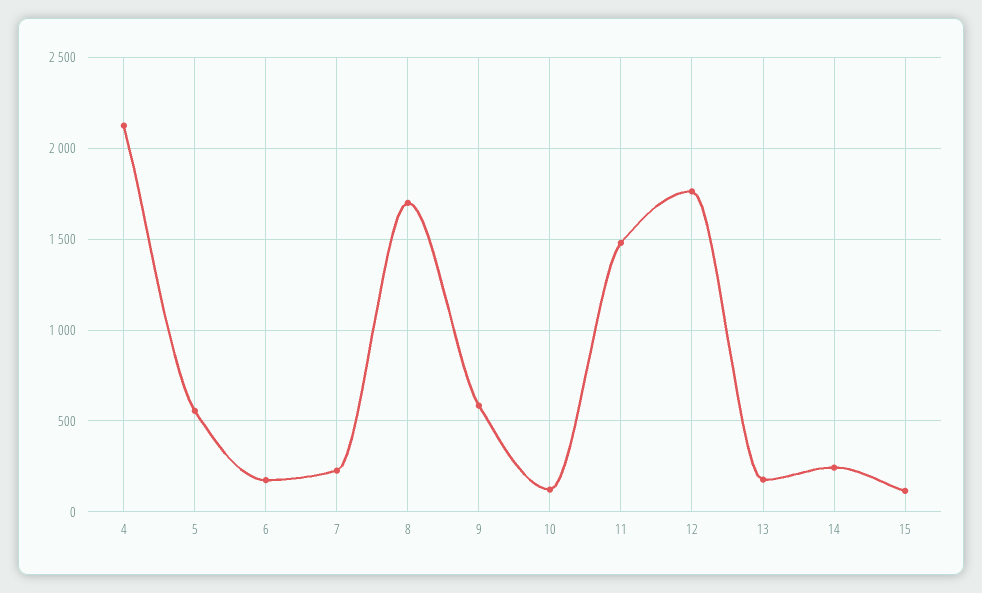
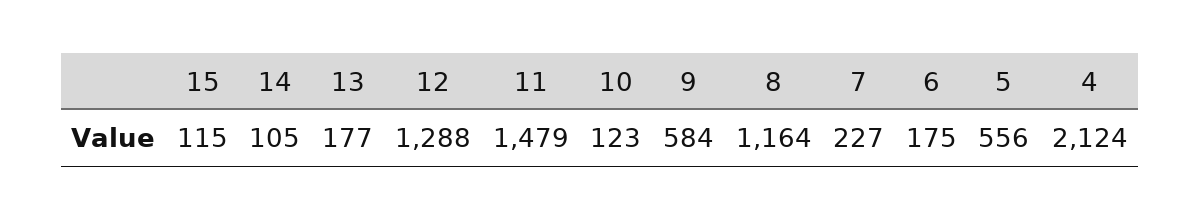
8: 1700 -> 1164
12: 1750 -> 1288
14: 250 -> 105

